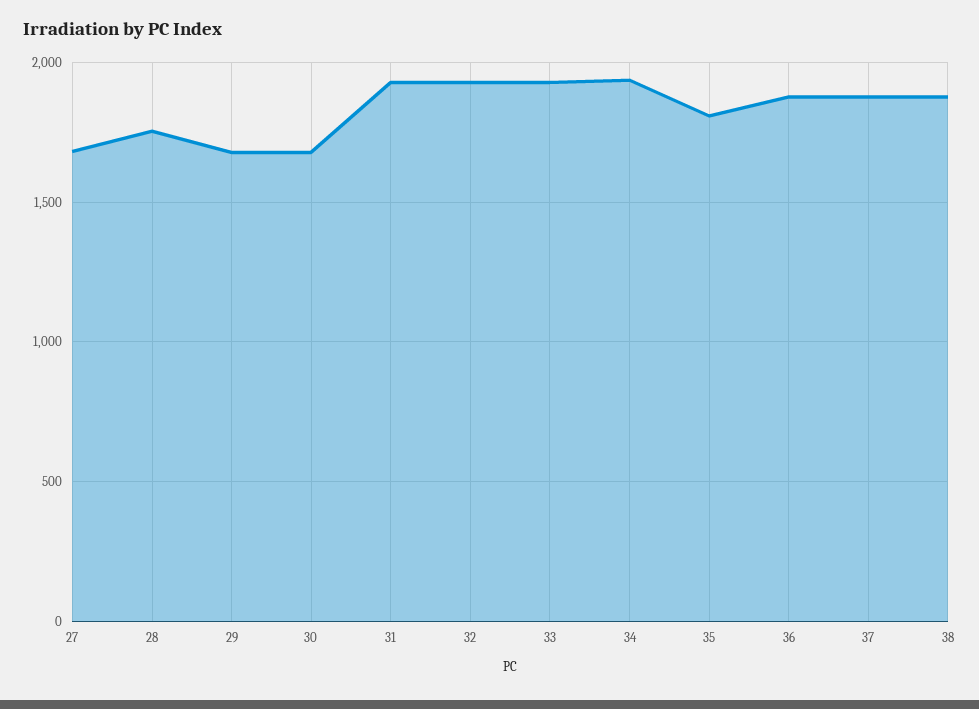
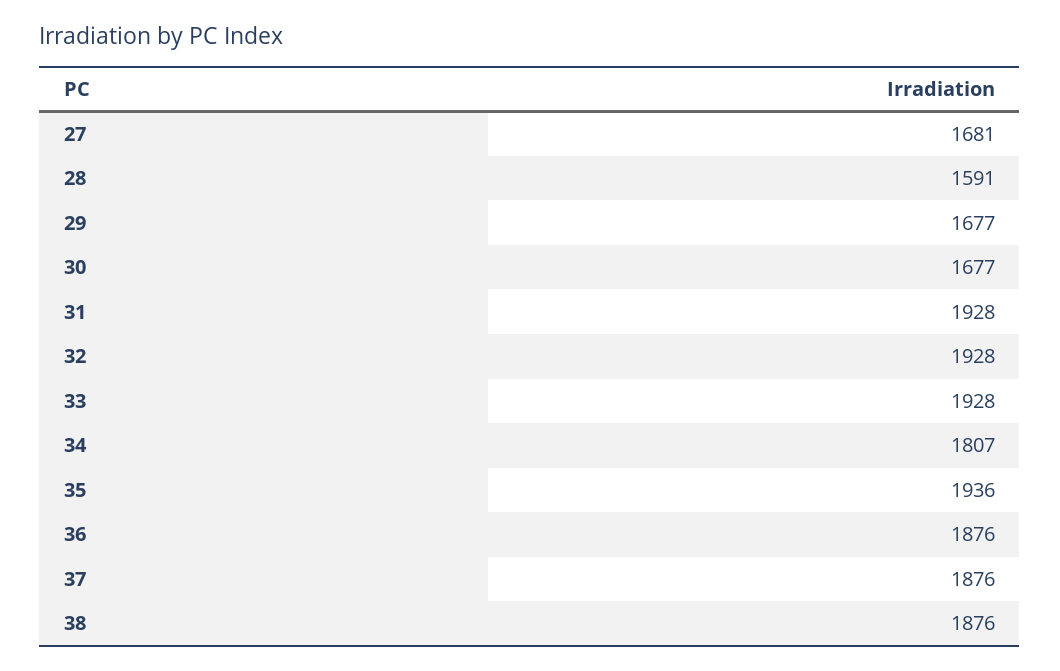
28: 1750 -> 1591
34: 1950 -> 1807
35: 1800 -> 1936

